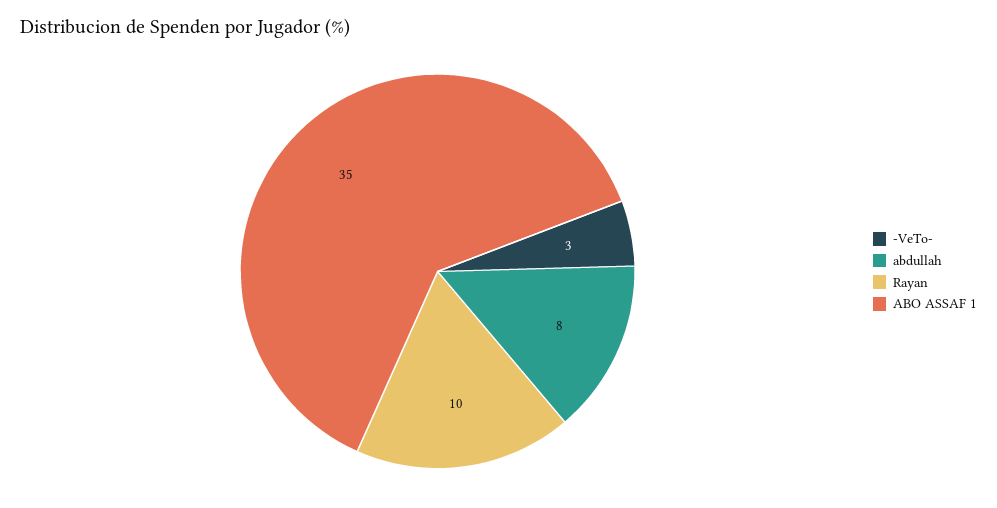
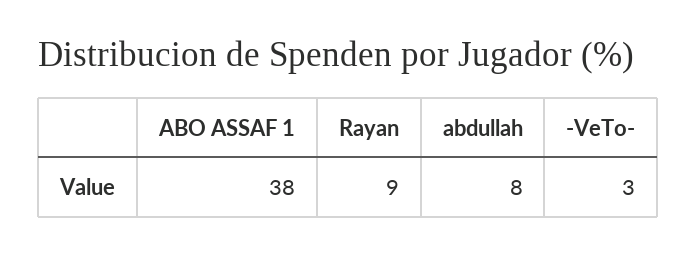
Rayan: 10 -> 9
ABO ASSAF 1: 35 -> 38

